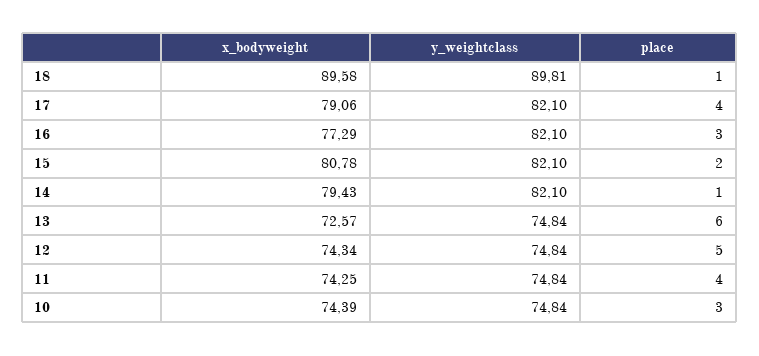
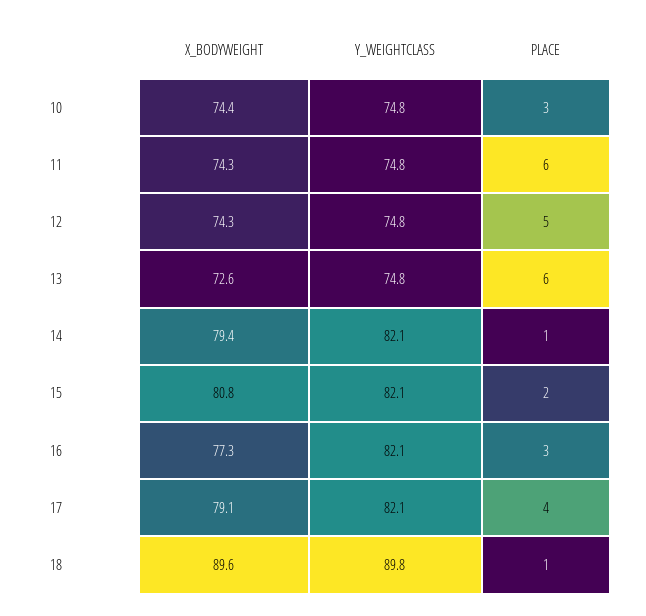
place, 11: 4 -> 6

